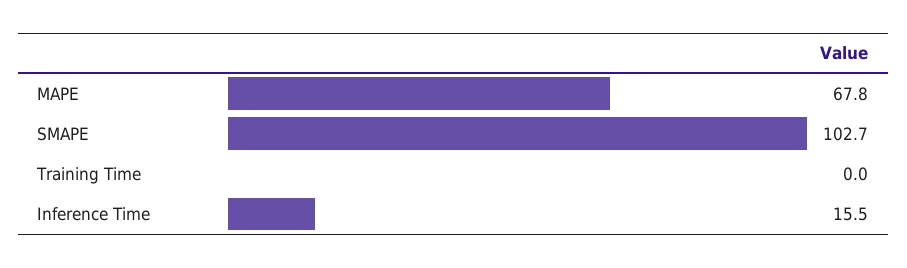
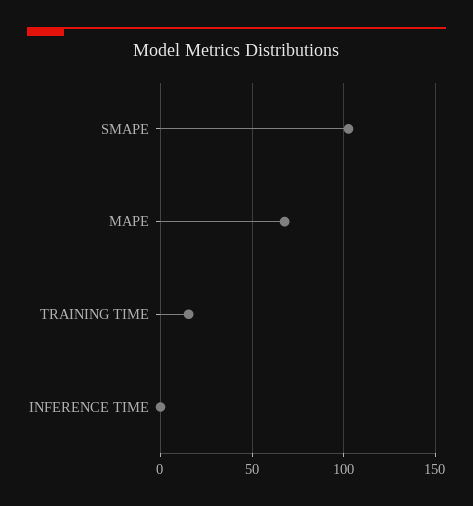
Training Time: 0 -> 15
Inference Time: 15.5 -> 0

